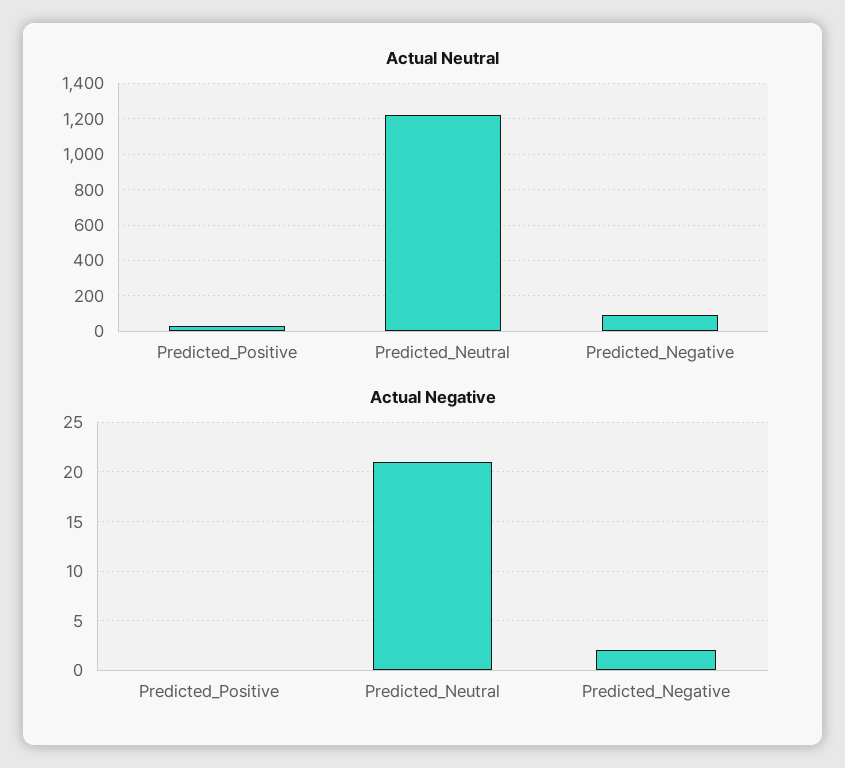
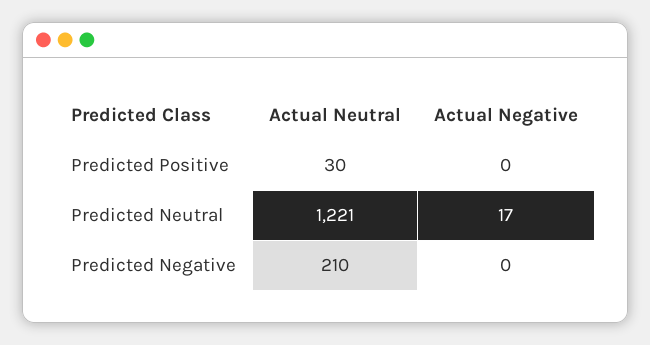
Actual Neutral, Predicted_Negative: 100 -> 210
Actual Negative, Predicted_Neutral: 21 -> 17
Actual Negative, Predicted_Negative: 2 -> 0

